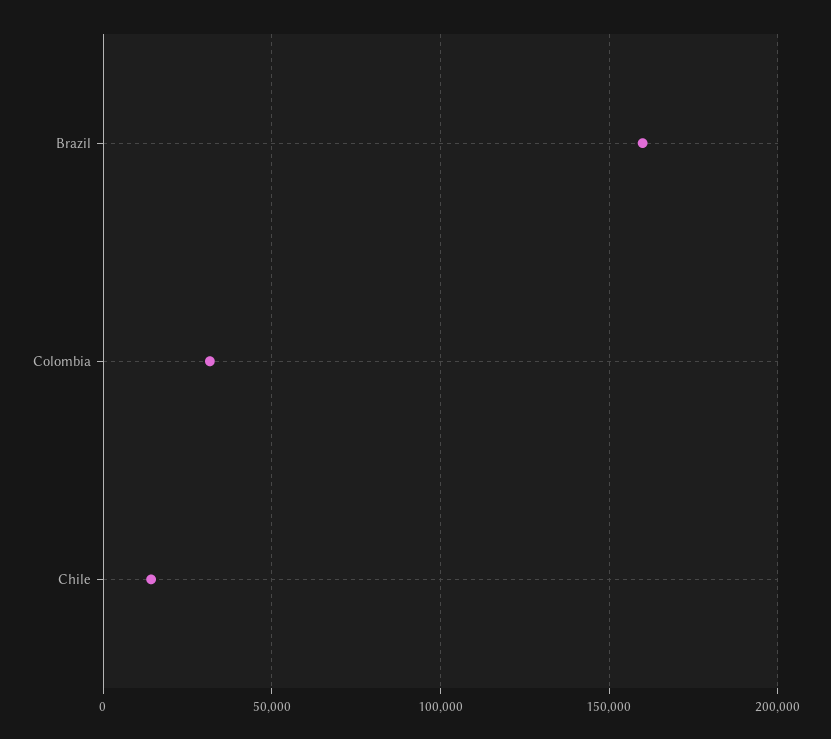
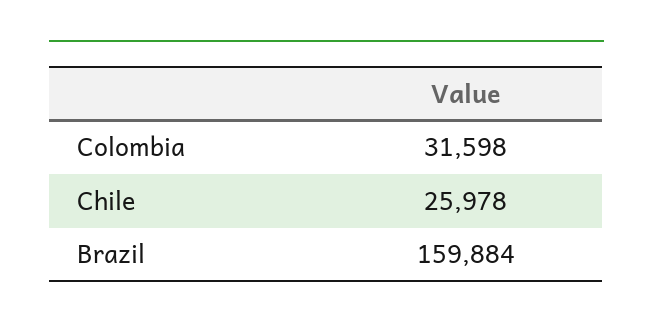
Chile: 15000 -> 25978

